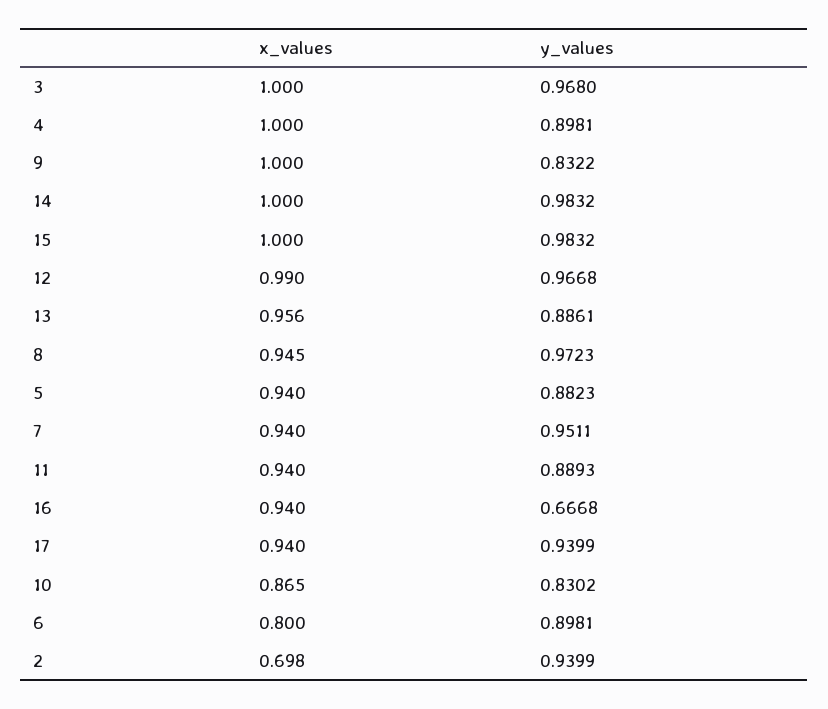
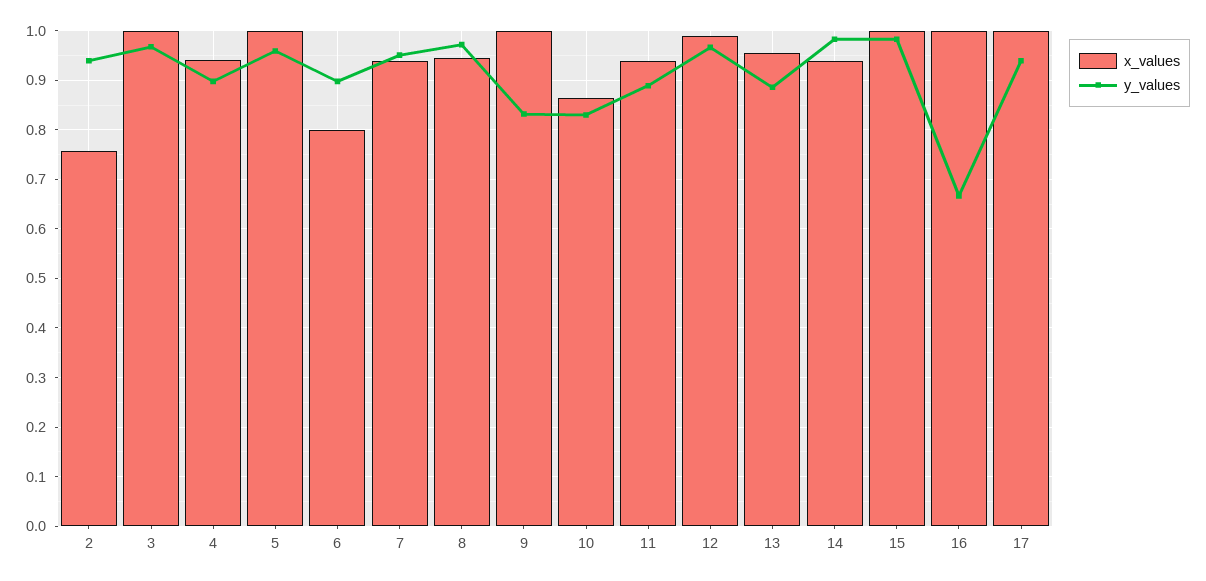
x_values, 4: 1 -> 0.94
x_values, 14: 1 -> 0.94
x_values, 5: 0.94 -> 1
y_values, 5: 0.8823 -> 0.96
x_values, 16: 0.94 -> 1
x_values, 17: 0.94 -> 1
x_values, 2: 0.698 -> 0.76

